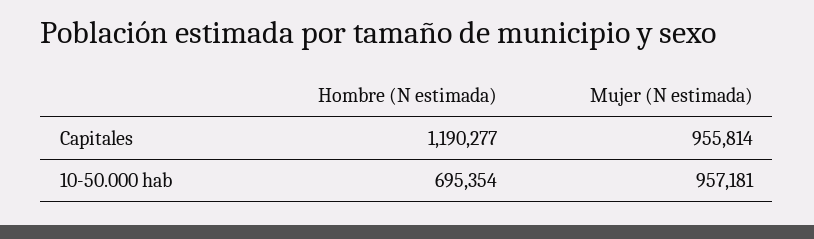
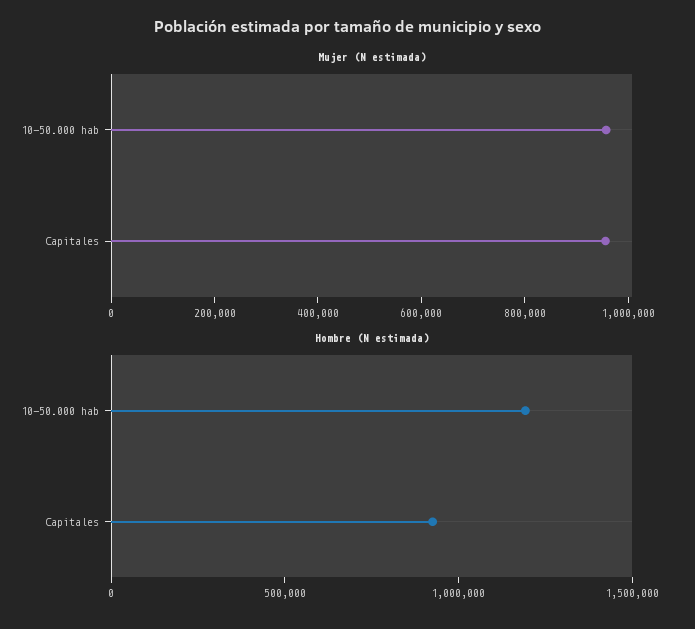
Hombre (N estimada), Capitales: 1190277 -> 900000
Hombre (N estimada), 10-50.000 hab: 695354 -> 1200000

